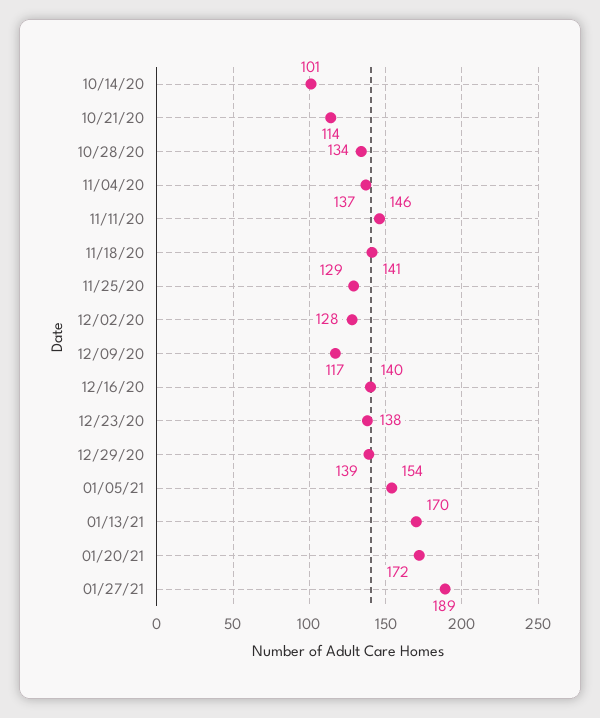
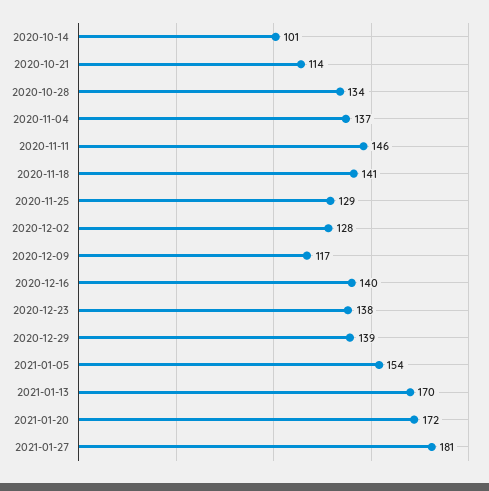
01/27/21: 189 -> 181

